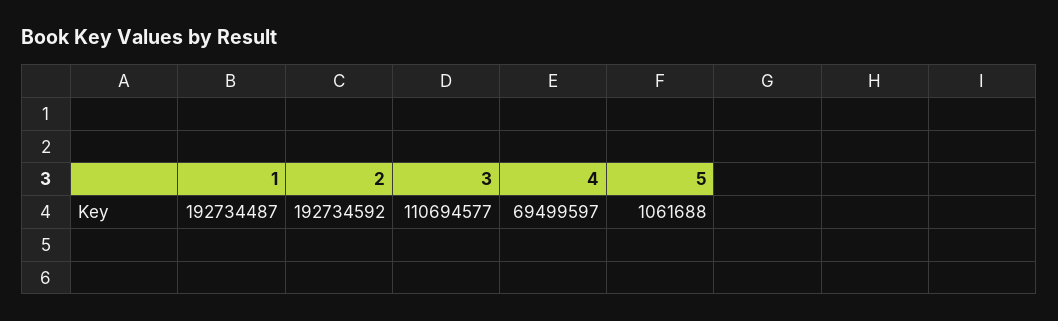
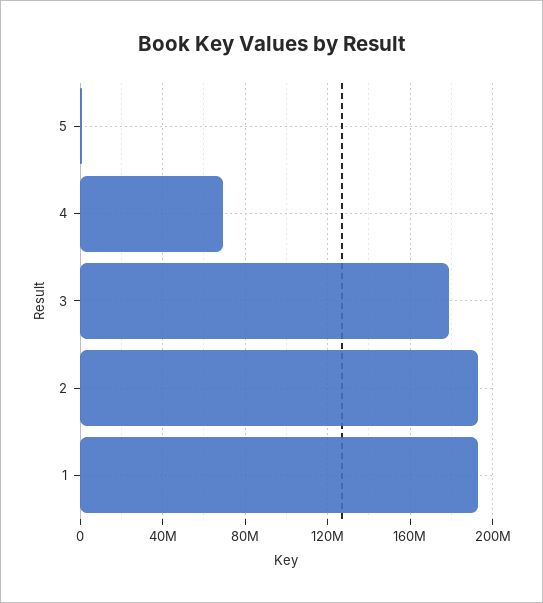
3: 110694577 -> 180000000

